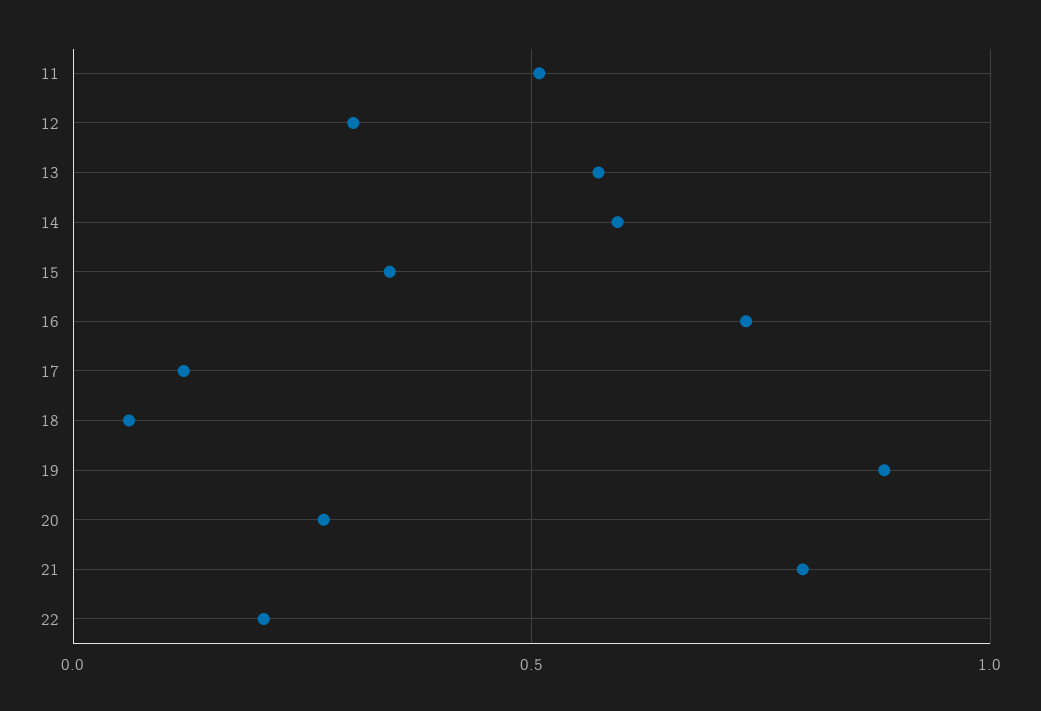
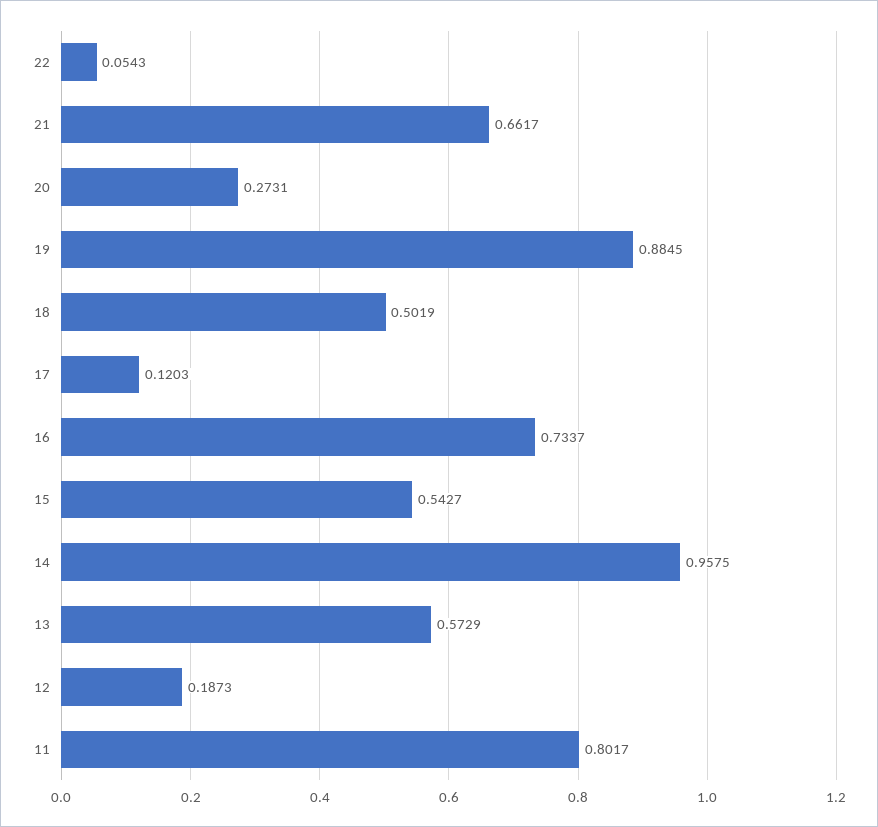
11: 0.5 -> 0.8017
12: 0.3 -> 0.1873
14: 0.6 -> 0.9575
15: 0.35 -> 0.5427
18: 0.05 -> 0.5019
21: 0.8 -> 0.6617
22: 0.2 -> 0.0543

